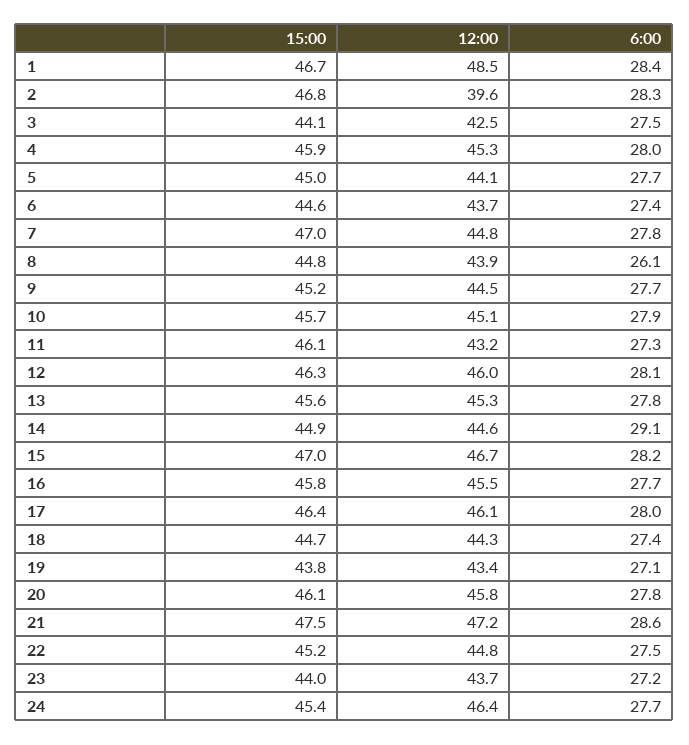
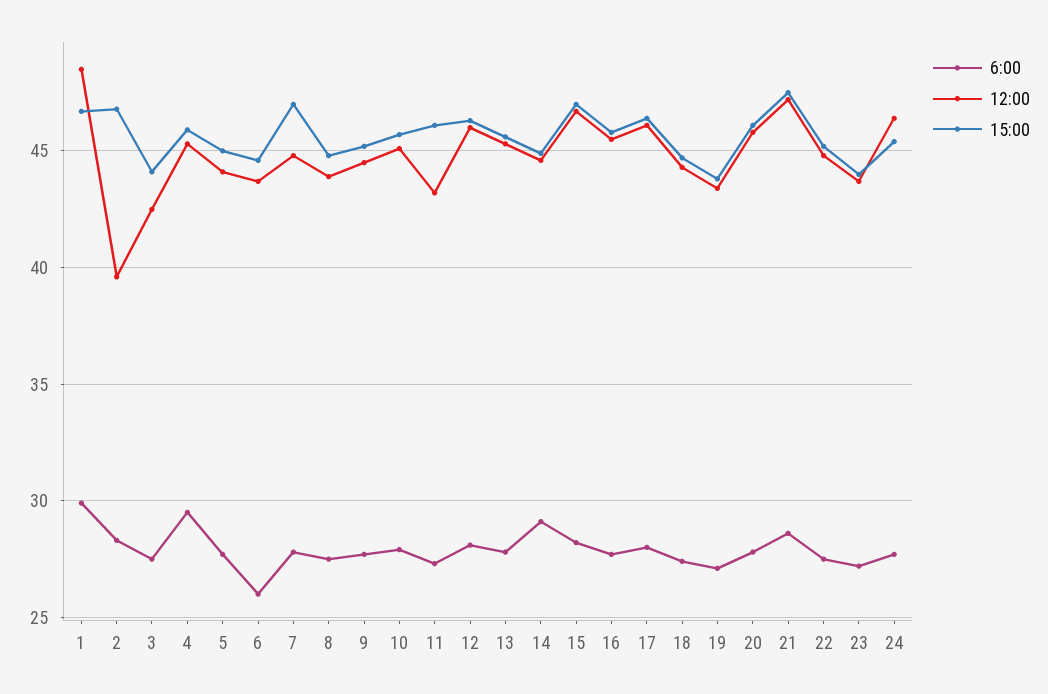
6:00, 1: 28.4 -> 30
6:00, 4: 28 -> 29.5
6:00, 6: 27.4 -> 26
6:00, 8: 26.1 -> 27.5

